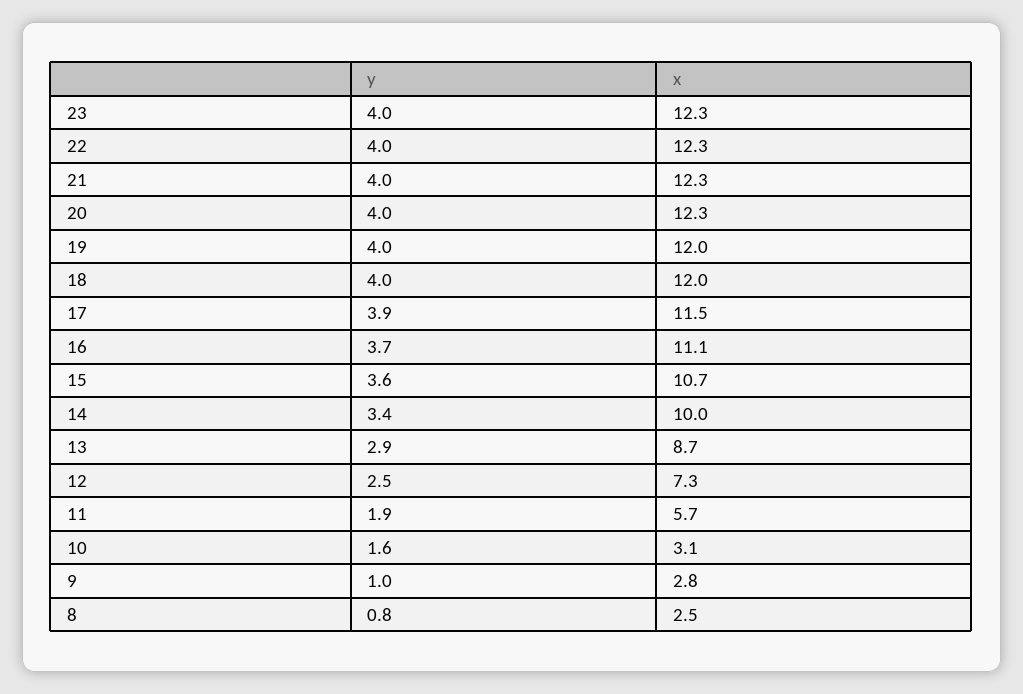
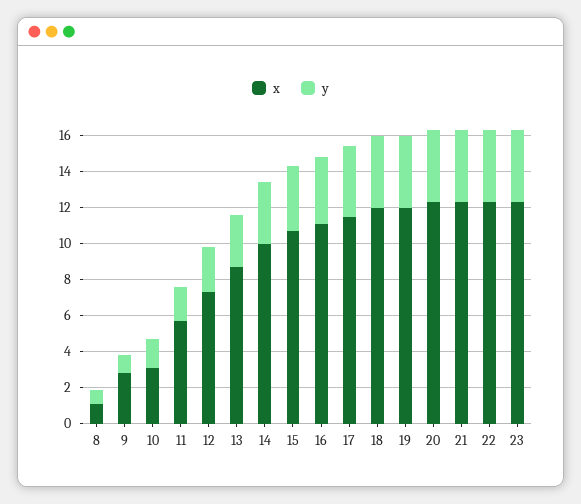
x, 8: 2.5 -> 1

